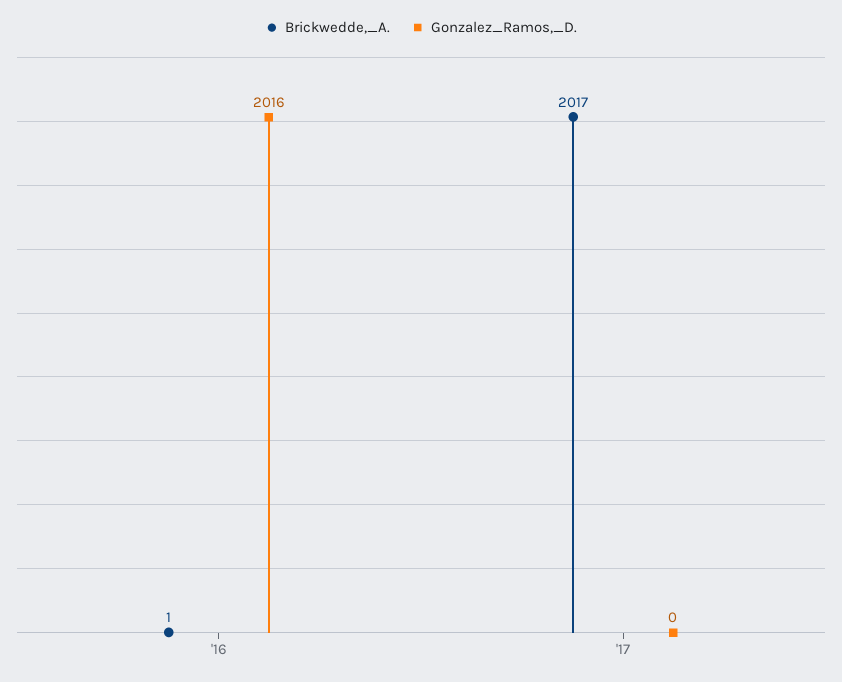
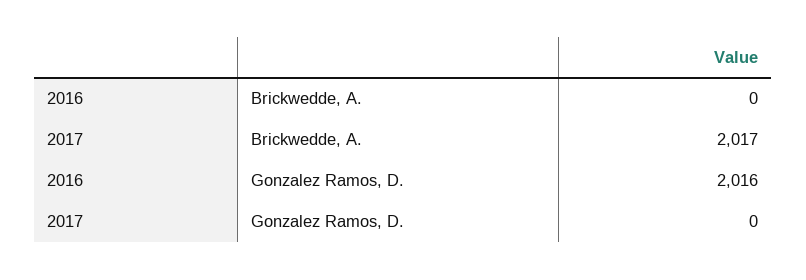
Brickwedde,_A., '16: 1 -> 0

